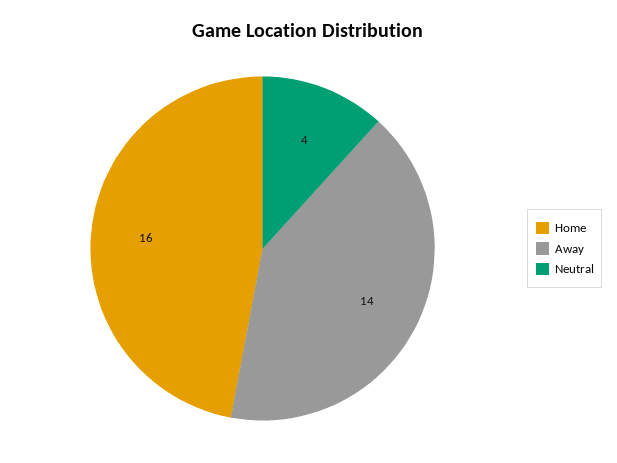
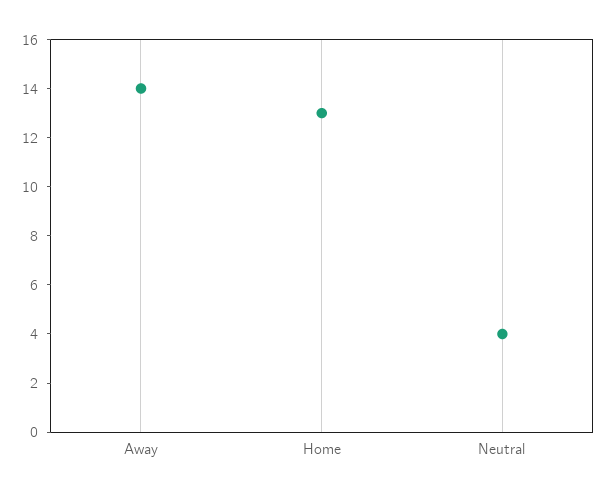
Home: 16 -> 13

